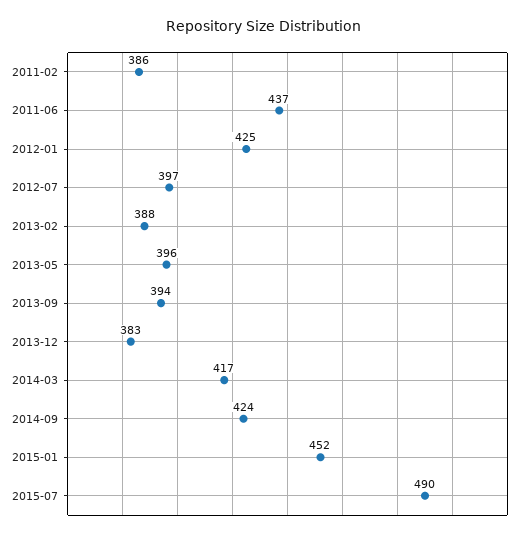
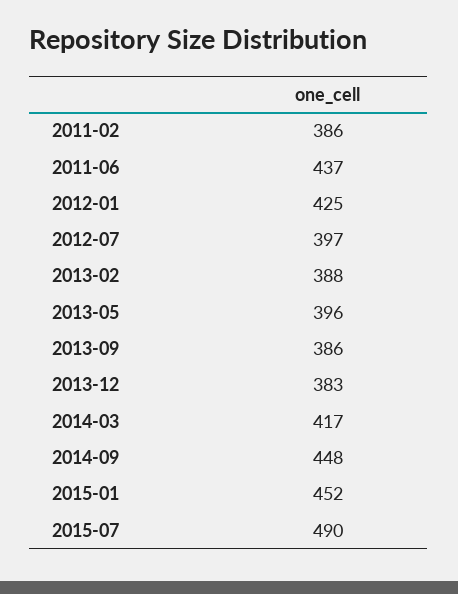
2013-09: 394 -> 386
2014-09: 424 -> 448

